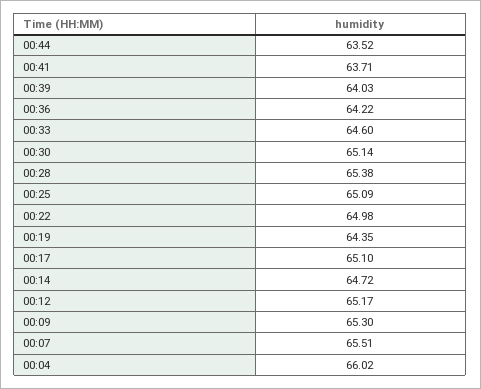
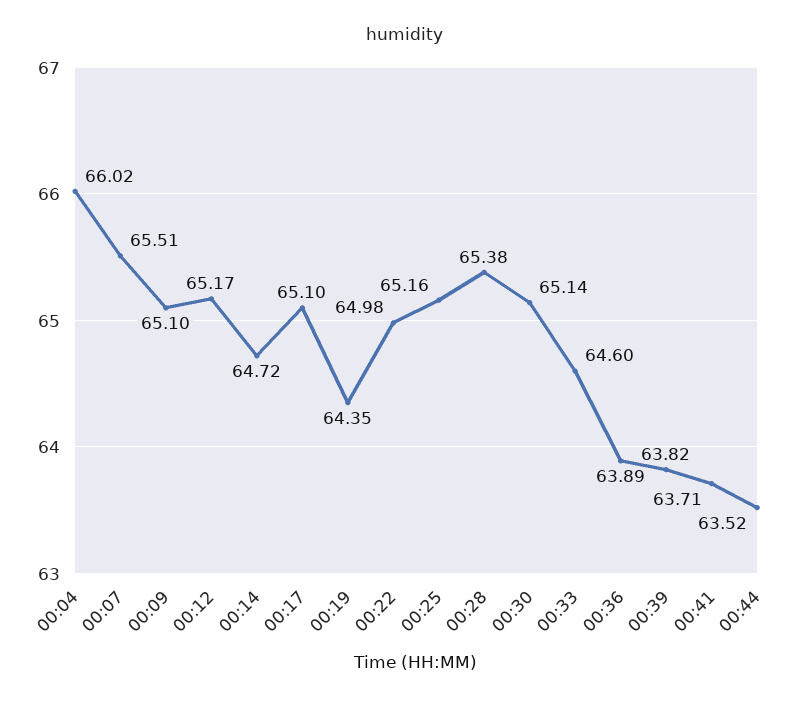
00:39: 64.03 -> 63.82
00:36: 64.22 -> 63.89
00:25: 65.09 -> 65.16
00:09: 65.3 -> 65.1

